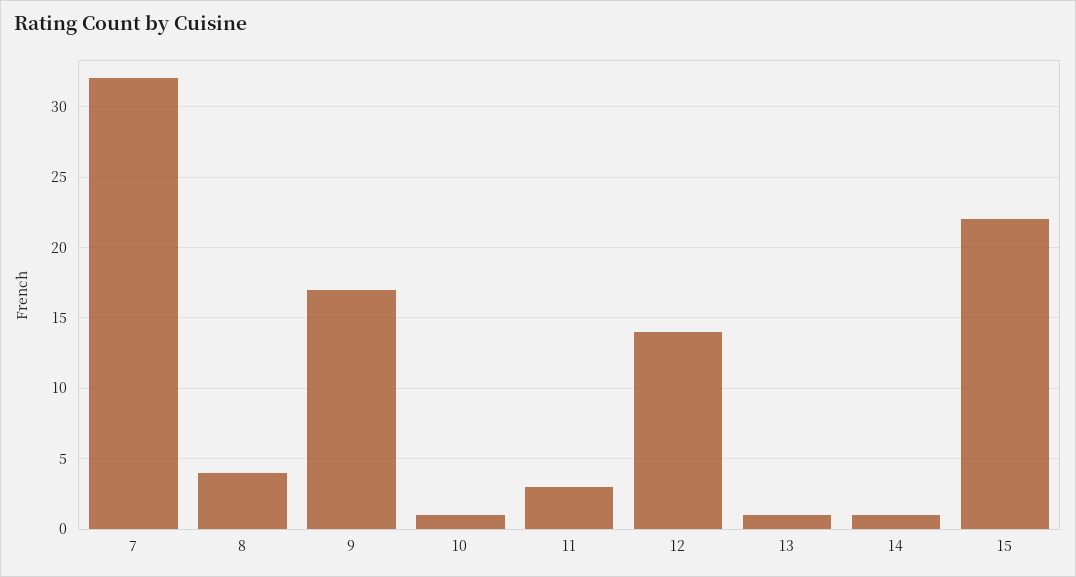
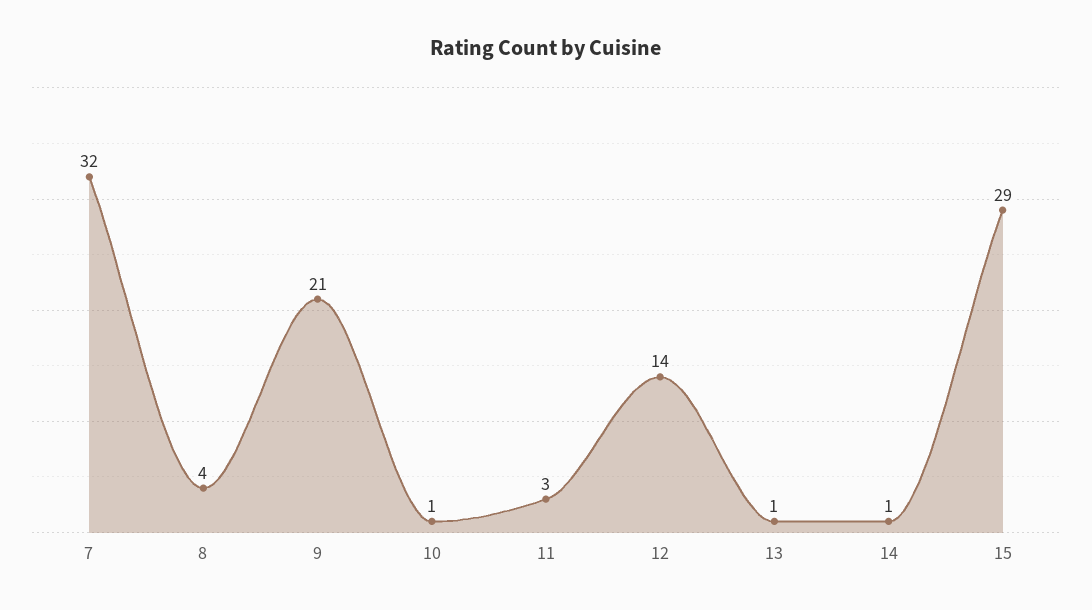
9: 17 -> 21
15: 22 -> 29

